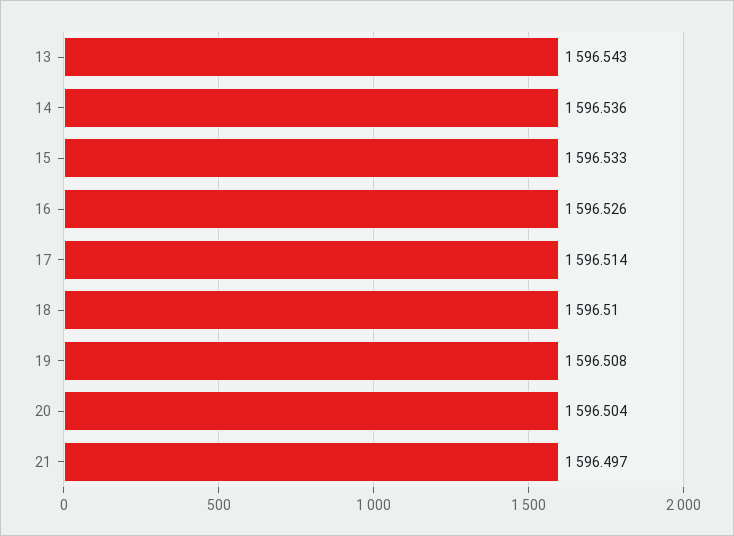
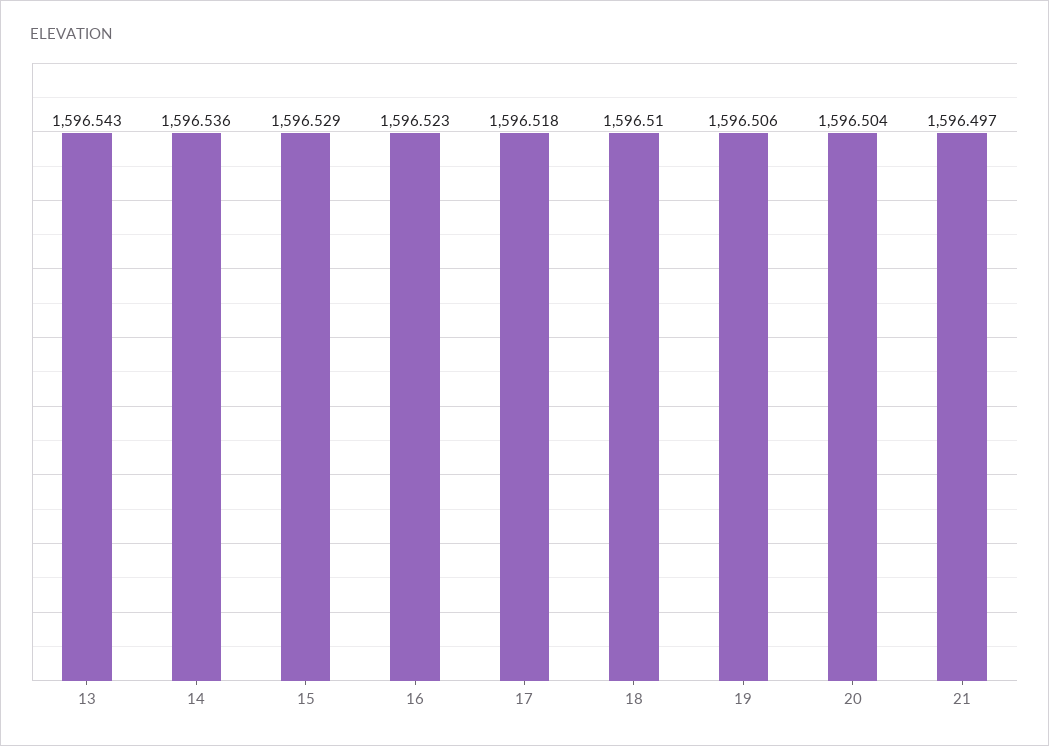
15: 1596.533 -> 1596.529
16: 1596.526 -> 1596.523
17: 1596.514 -> 1596.518
19: 1596.508 -> 1596.506

